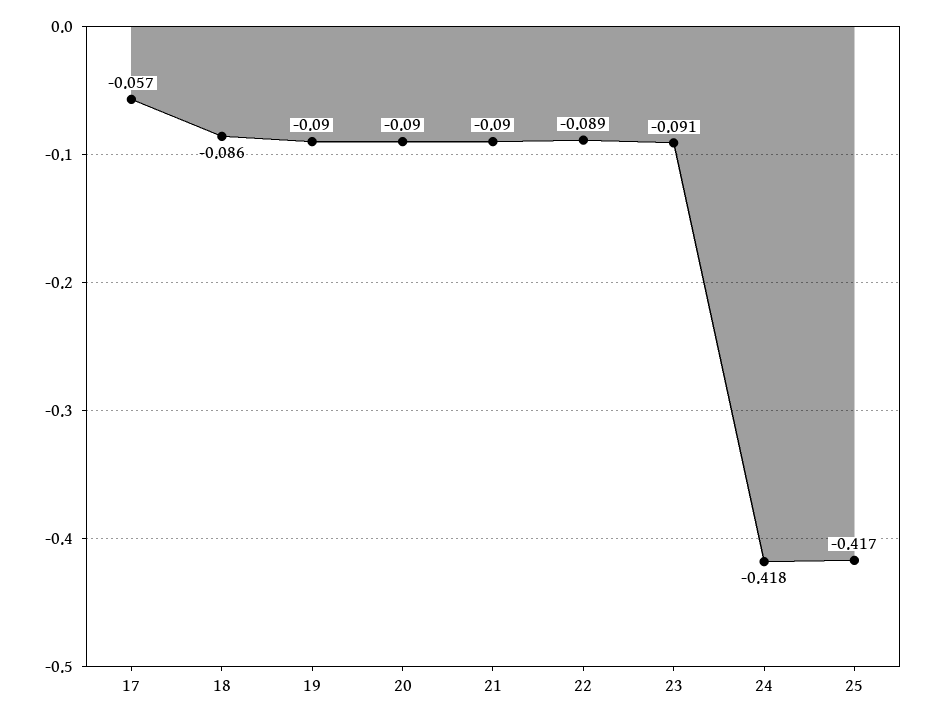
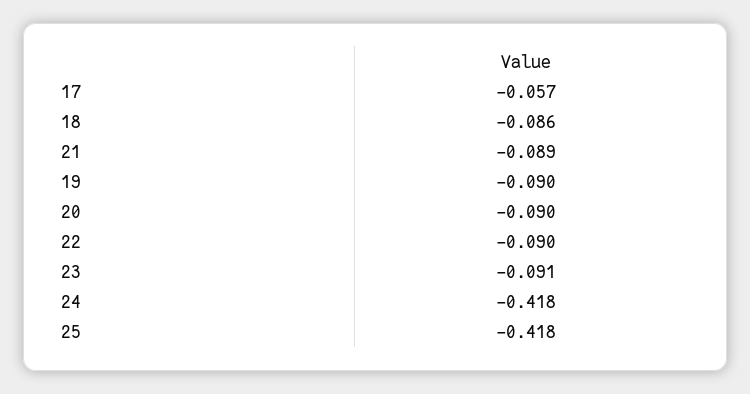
21: -0.09 -> -0.089
22: -0.089 -> -0.09
25: -0.417 -> -0.418

